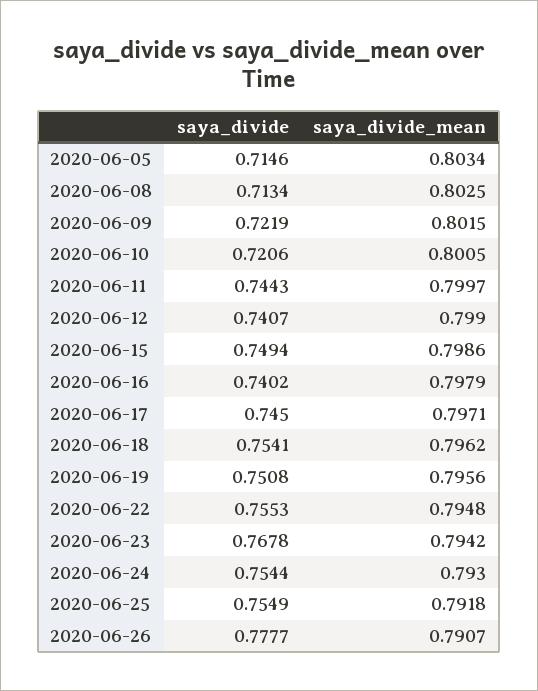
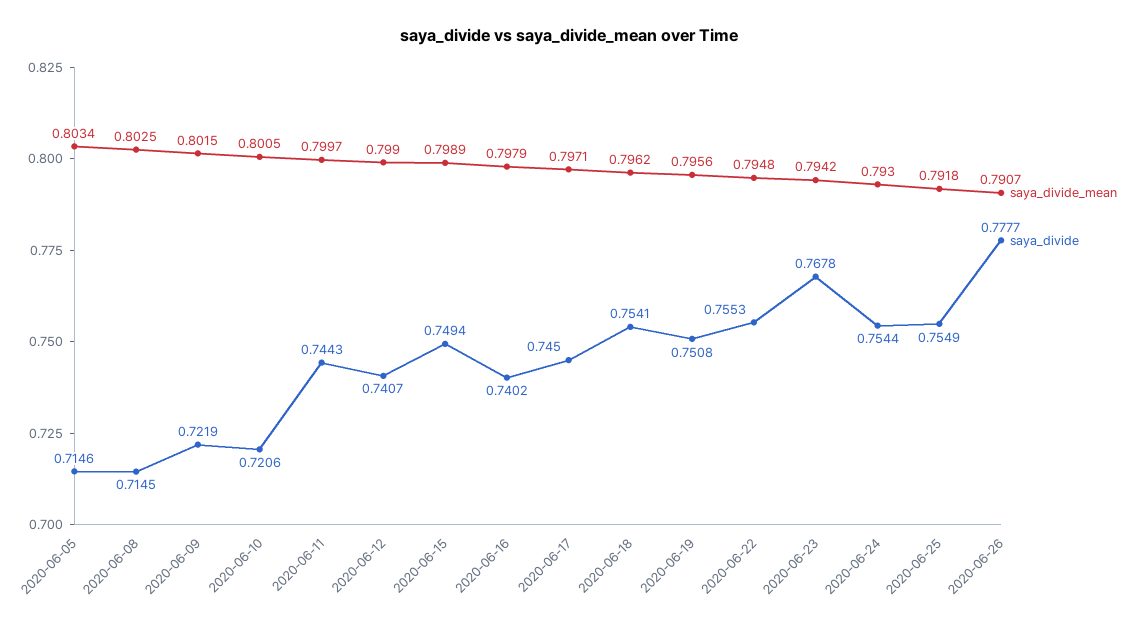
saya_divide, 2020-06-08: 0.7134 -> 0.7145
saya_divide_mean, 2020-06-15: 0.7986 -> 0.7989

